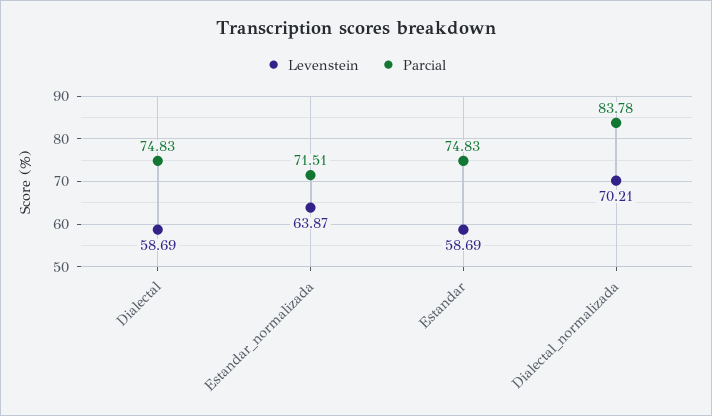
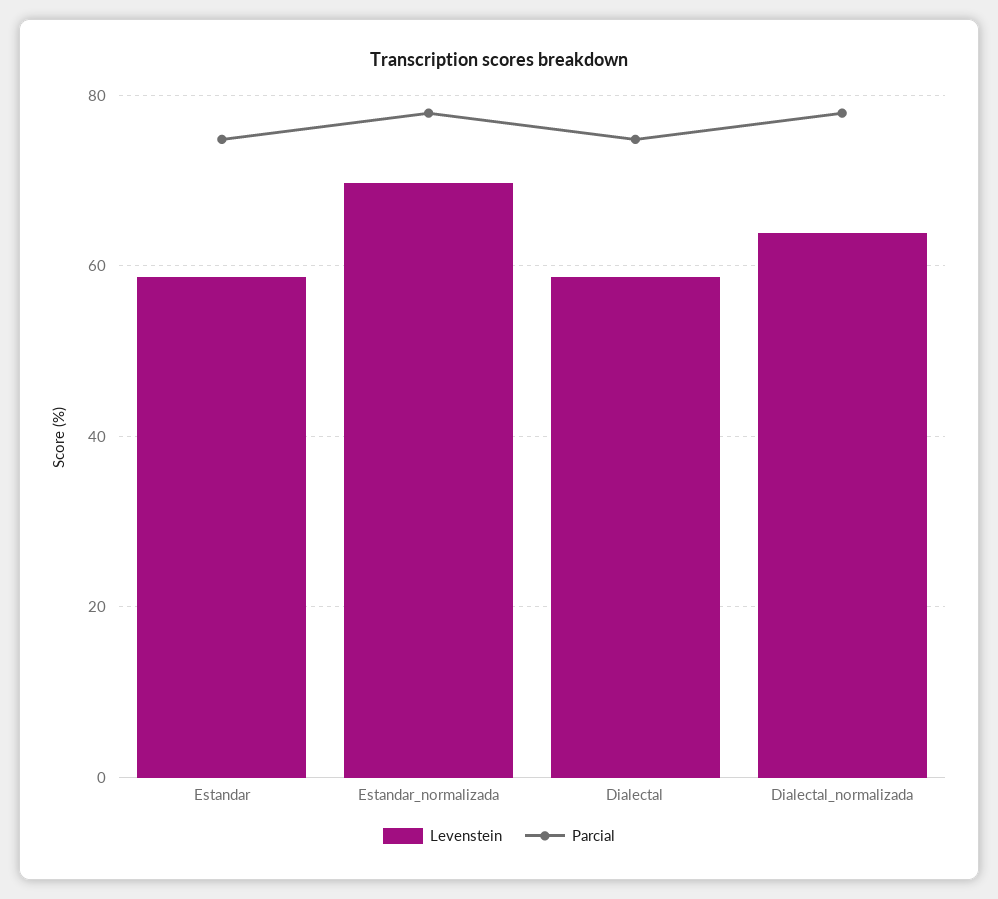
Levenstein, Estandar_normalizada: 63.87 -> 70
Parcial, Estandar_normalizada: 71.51 -> 78
Levenstein, Dialectal_normalizada: 70.21 -> 64
Parcial, Dialectal_normalizada: 83.78 -> 78

